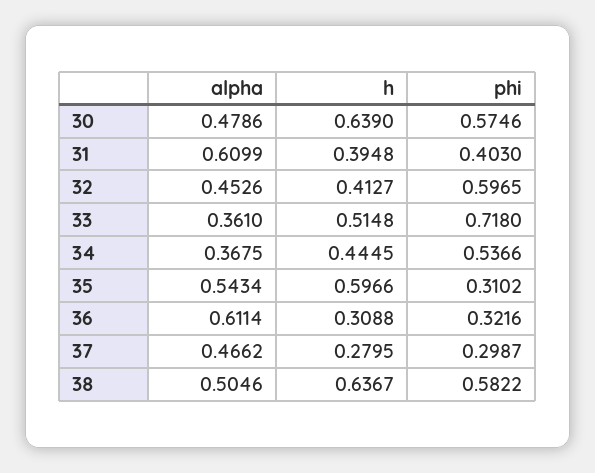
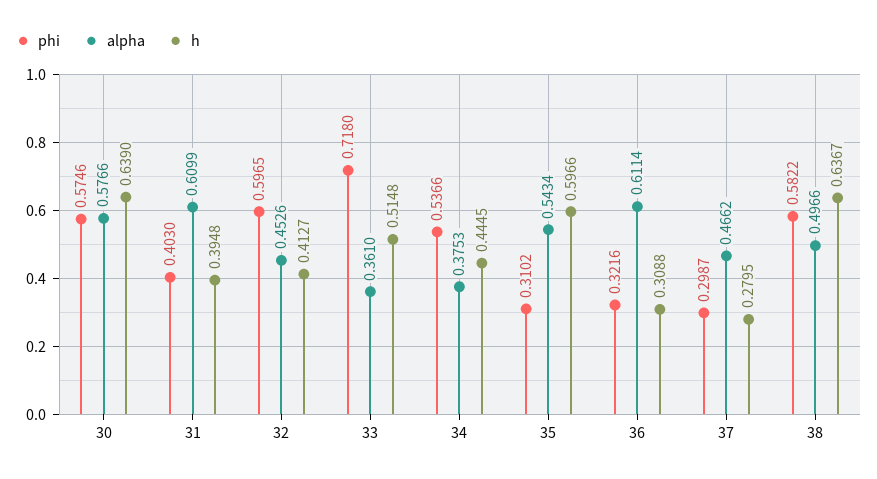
alpha, 30: 0.4786 -> 0.5766
alpha, 34: 0.3675 -> 0.3753
alpha, 38: 0.5046 -> 0.4966

